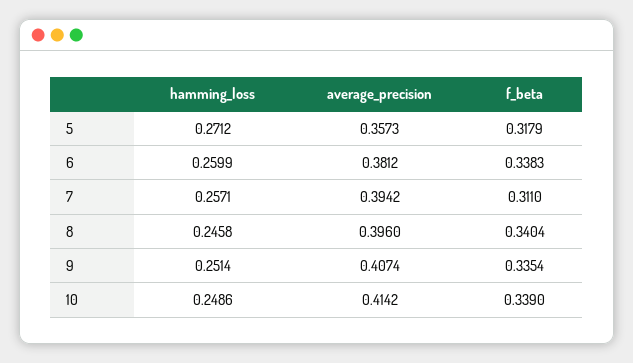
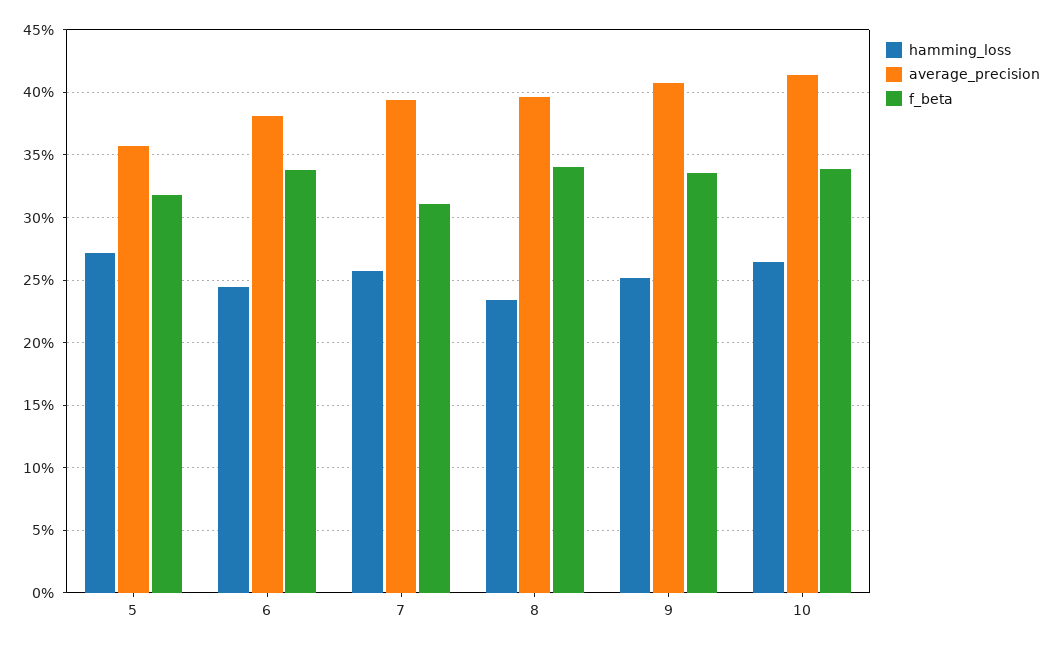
hamming_loss, 6: 0.2599 -> 0.245
hamming_loss, 8: 0.2458 -> 0.235
hamming_loss, 10: 0.2486 -> 0.265

